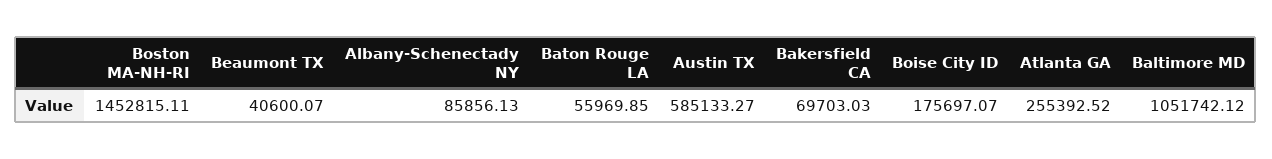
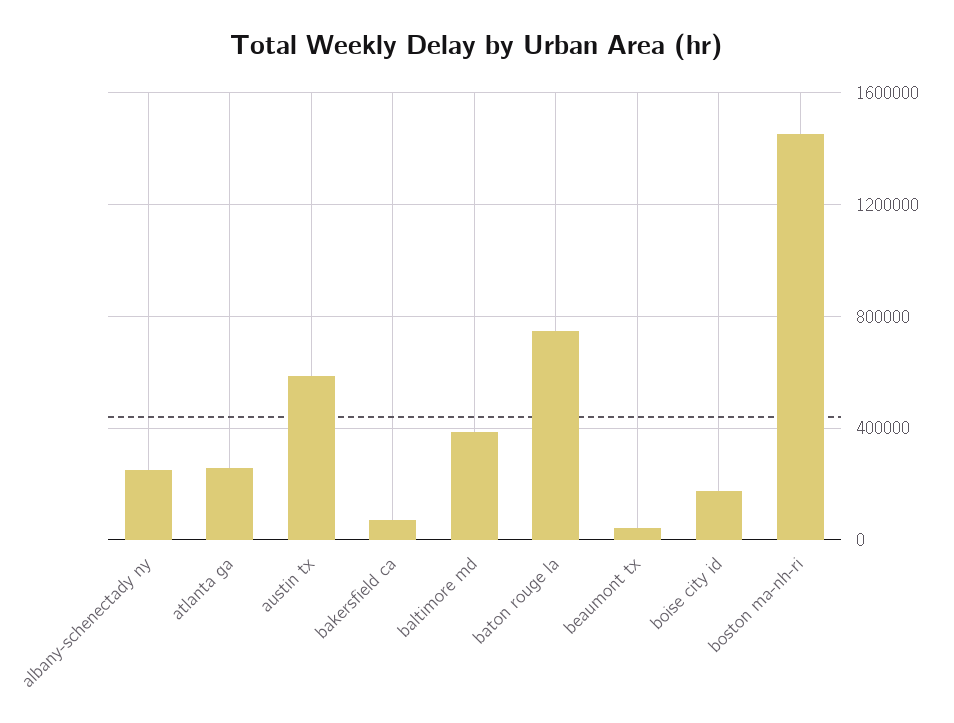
Albany-Schenectady NY: 85856.13 -> 250000
Baton Rouge LA: 55969.85 -> 750000
Baltimore MD: 1051742.12 -> 400000

